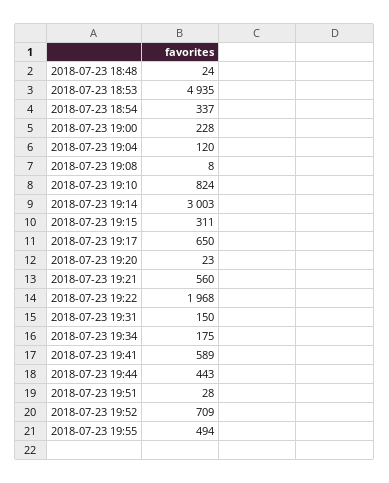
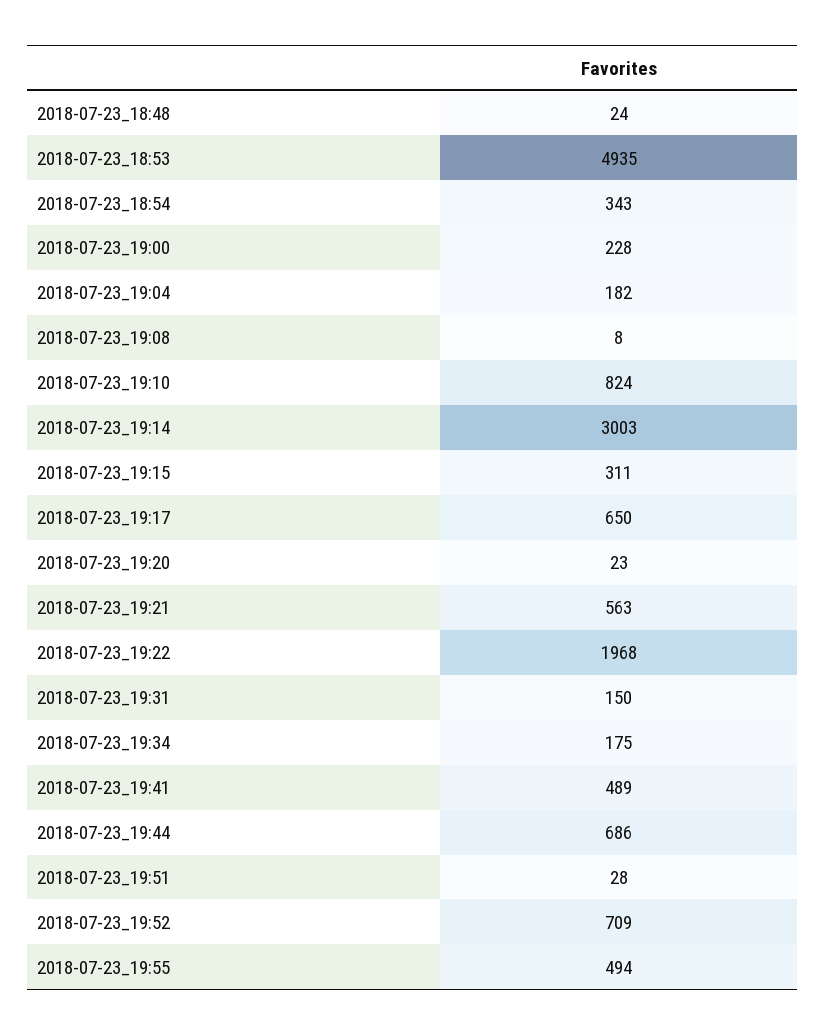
2018-07-23 18:54: 337 -> 343
2018-07-23 19:04: 120 -> 182
2018-07-23 19:21: 560 -> 563
2018-07-23 19:41: 589 -> 489
2018-07-23 19:44: 443 -> 686

